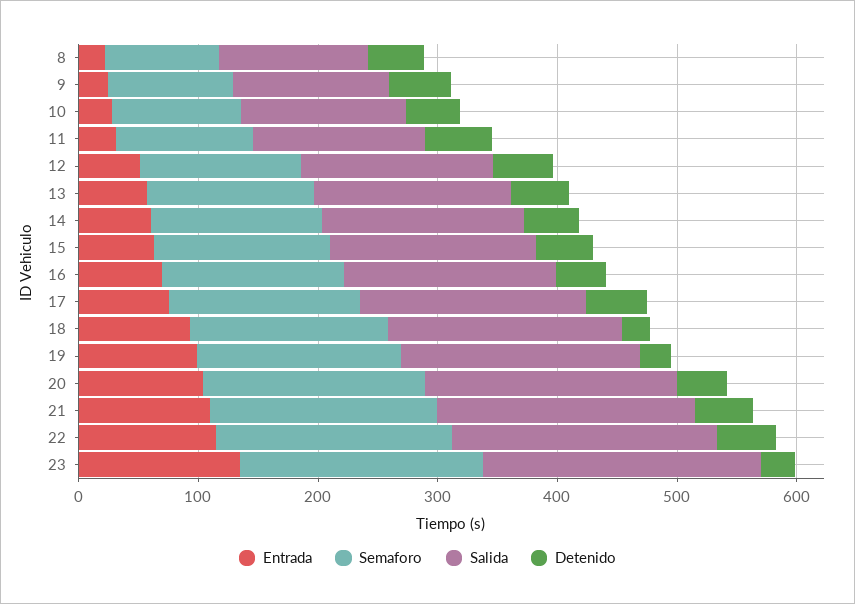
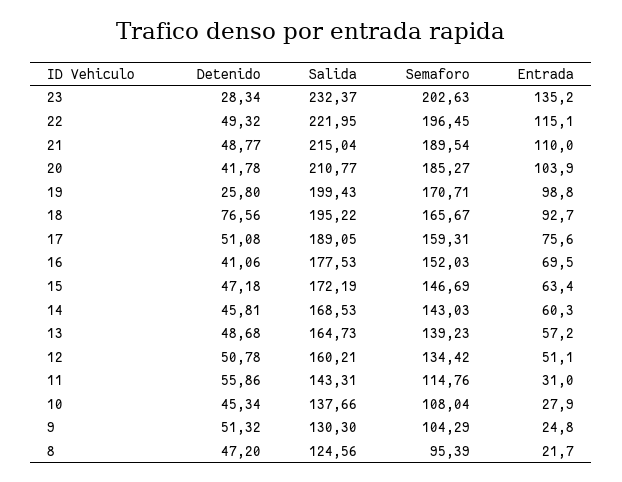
Detenido, 18: 20 -> 76.56

